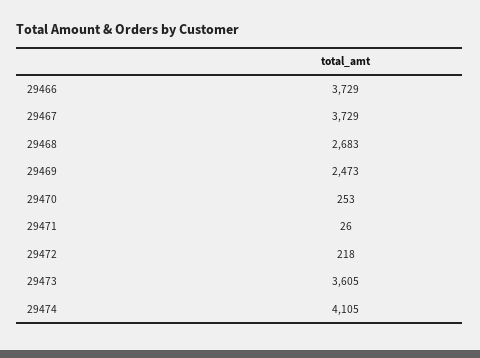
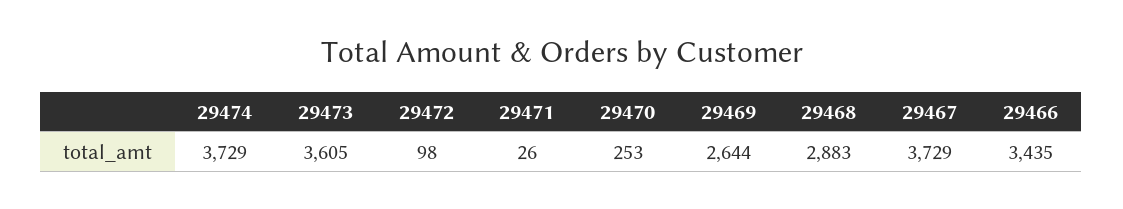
29466: 3729 -> 3435
29468: 2683 -> 2883
29469: 2473 -> 2644
29472: 218 -> 98
29474: 4105 -> 3729

